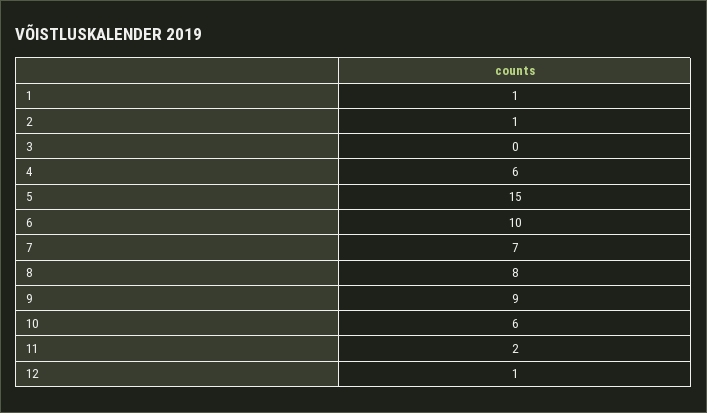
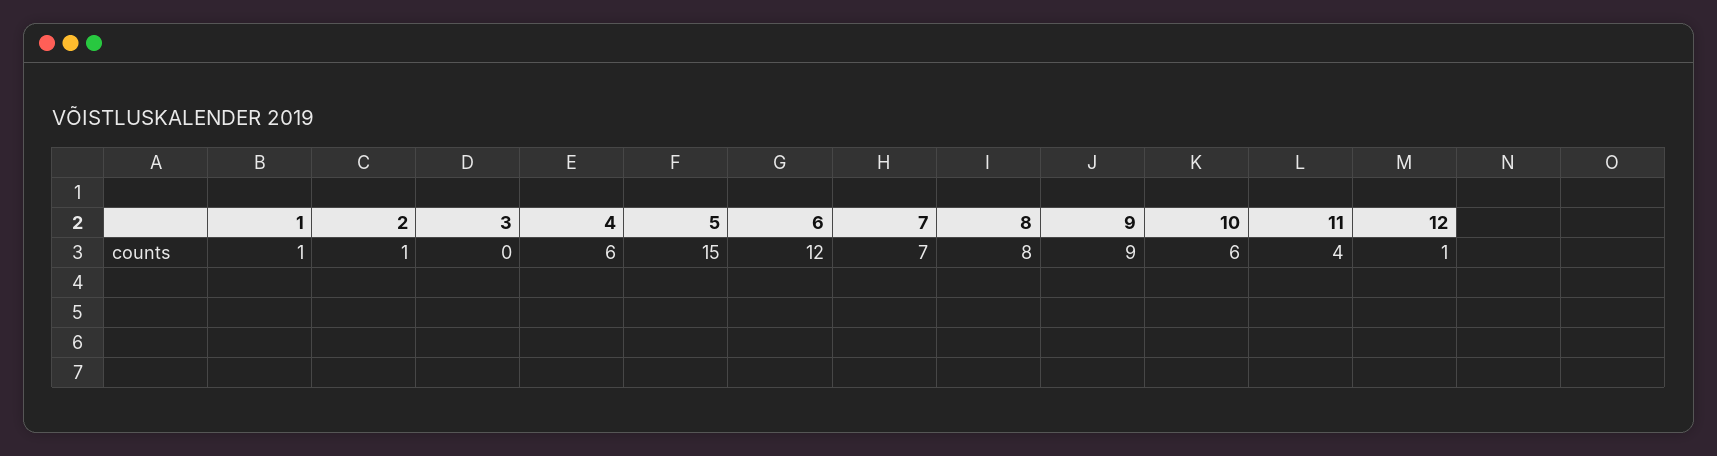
6: 10 -> 12
11: 2 -> 4

